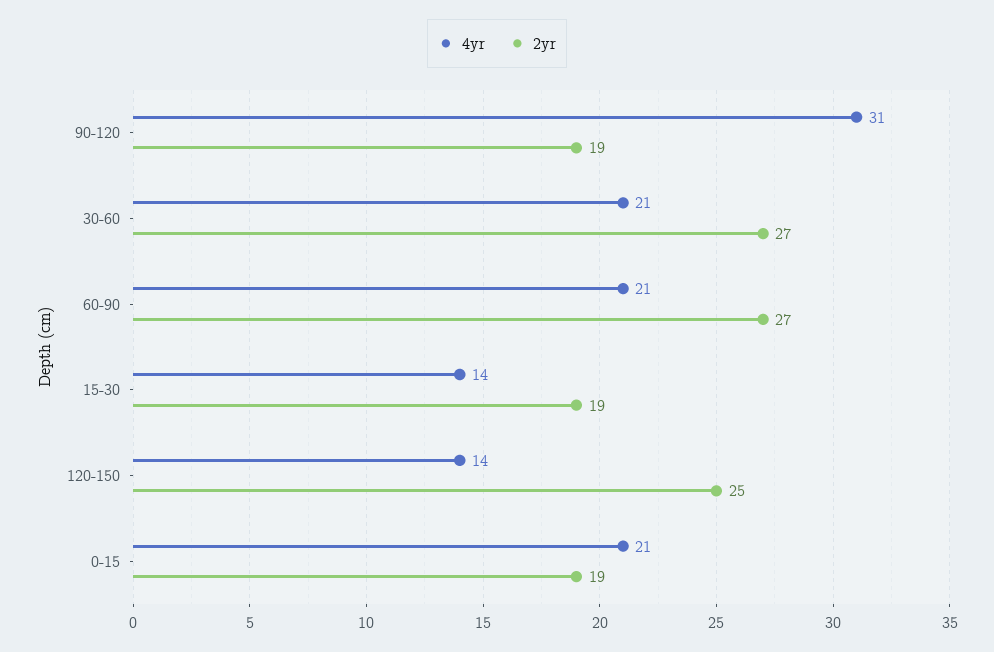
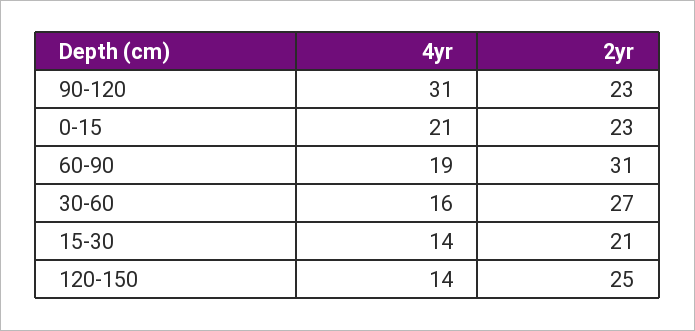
2yr, 90-120: 19 -> 23
4yr, 30-60: 21 -> 16
4yr, 60-90: 21 -> 19
2yr, 60-90: 27 -> 31
2yr, 15-30: 19 -> 21
2yr, 0-15: 19 -> 23

